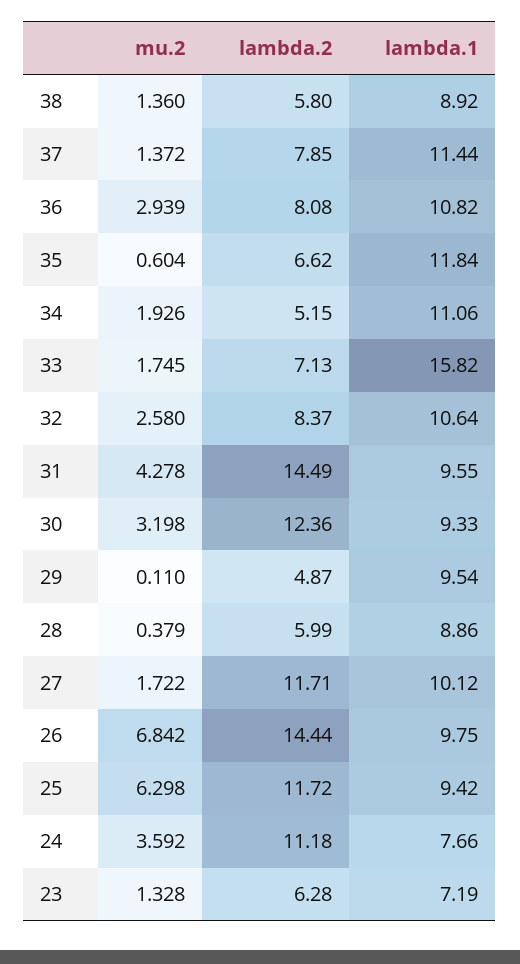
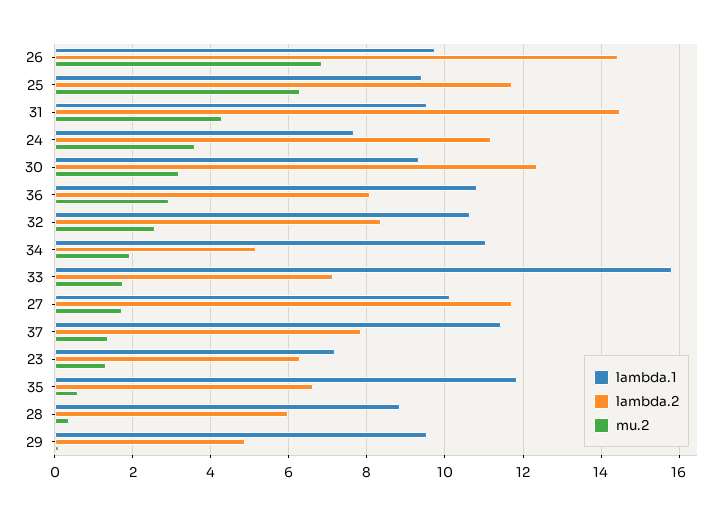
mu.2, 38: 1.36 -> none
lambda.2, 38: 5.8 -> none
lambda.1, 38: 8.92 -> none

